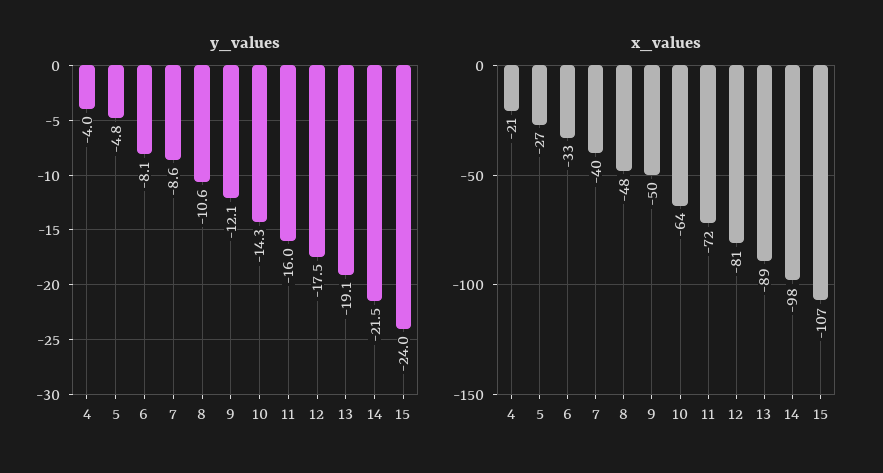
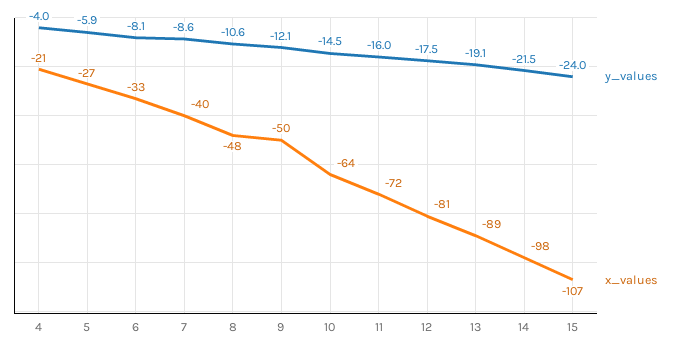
y_values, 5: -4.8 -> -5.9
y_values, 10: -14.3 -> -14.5

